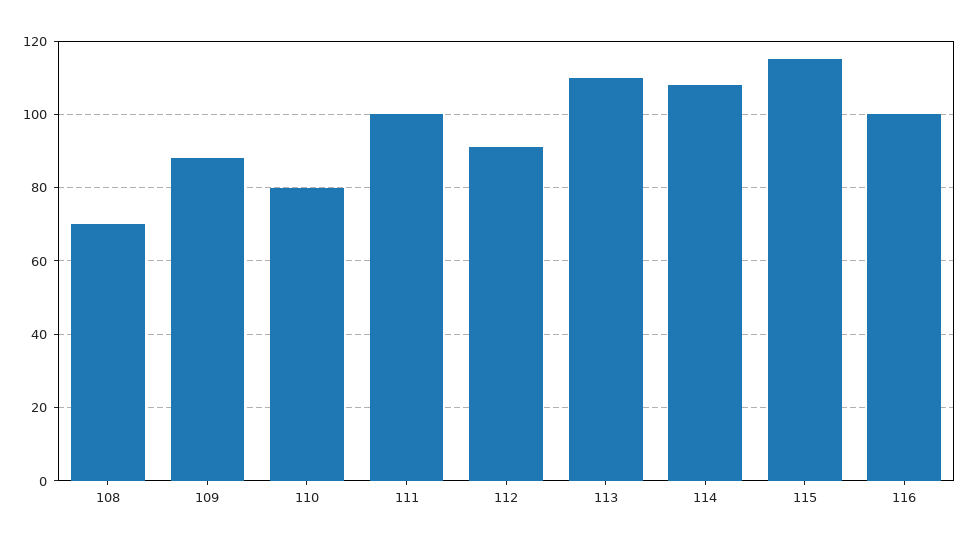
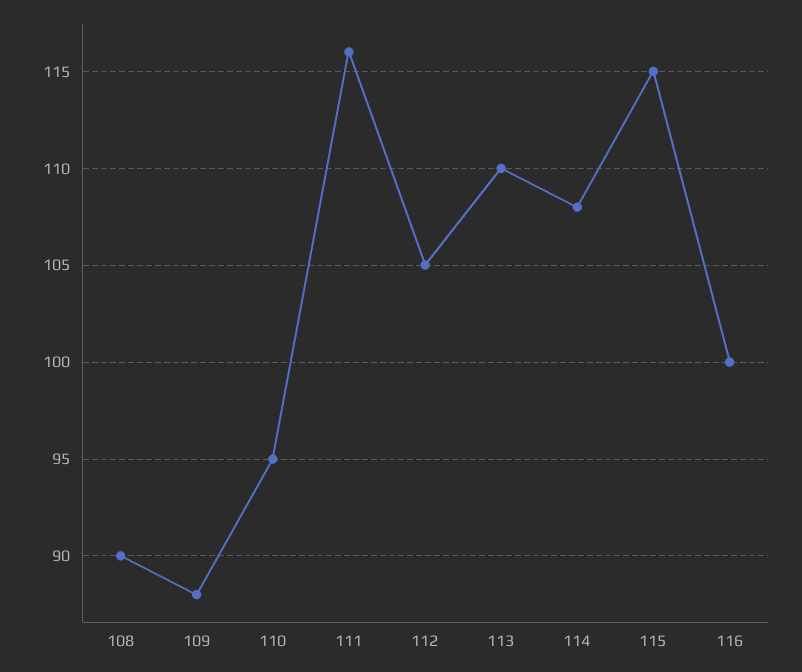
108: 70 -> 90
110: 80 -> 95
111: 100 -> 116
112: 90 -> 105

